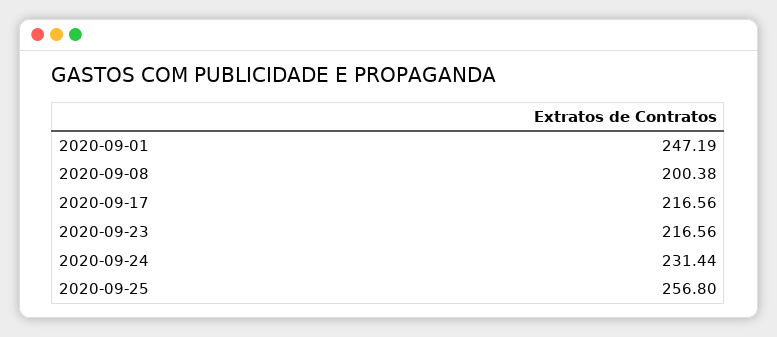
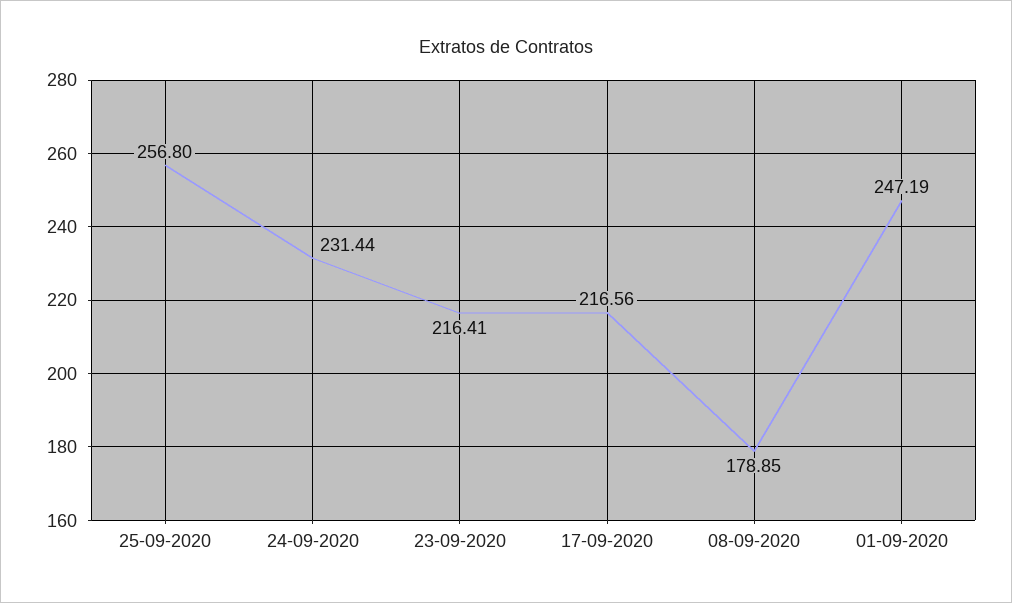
2020-09-08: 200.38 -> 178.85
2020-09-23: 216.56 -> 216.41

